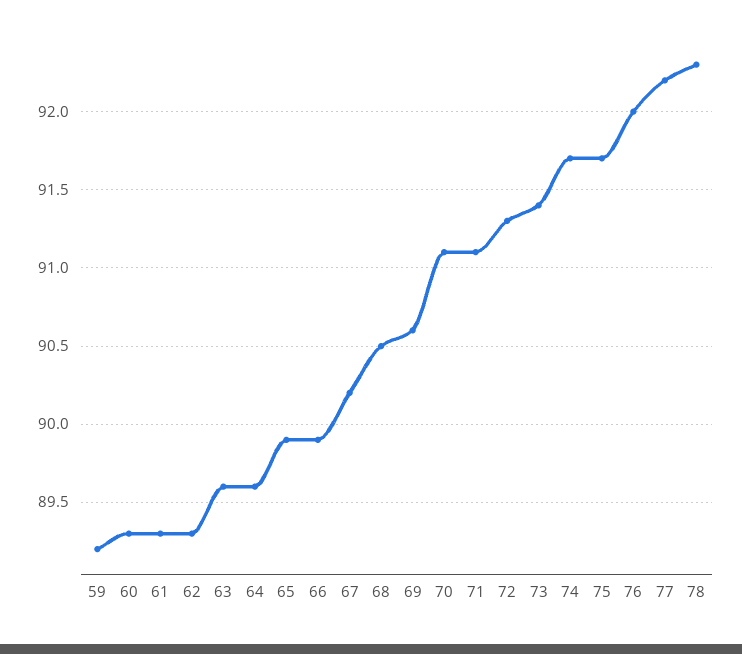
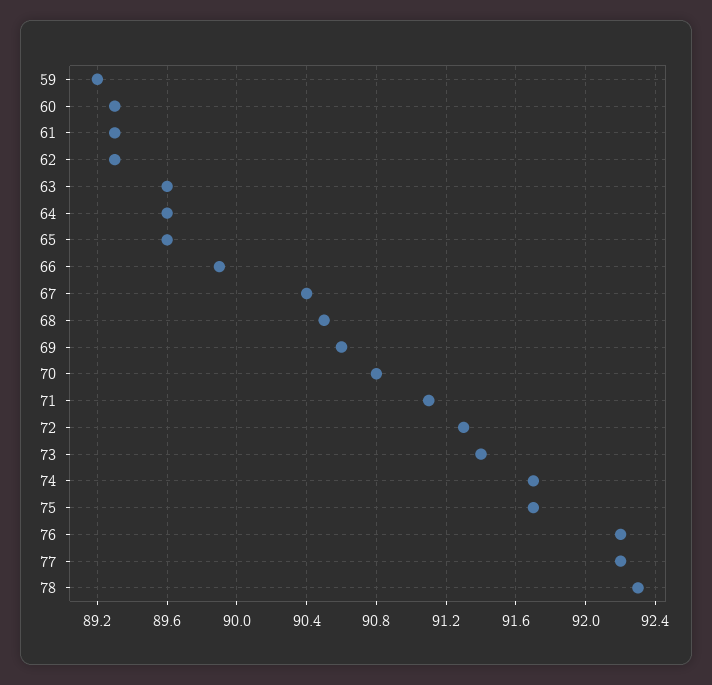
65: 89.9 -> 89.6
67: 90.2 -> 90.4
70: 91.1 -> 90.8
76: 92 -> 92.2

